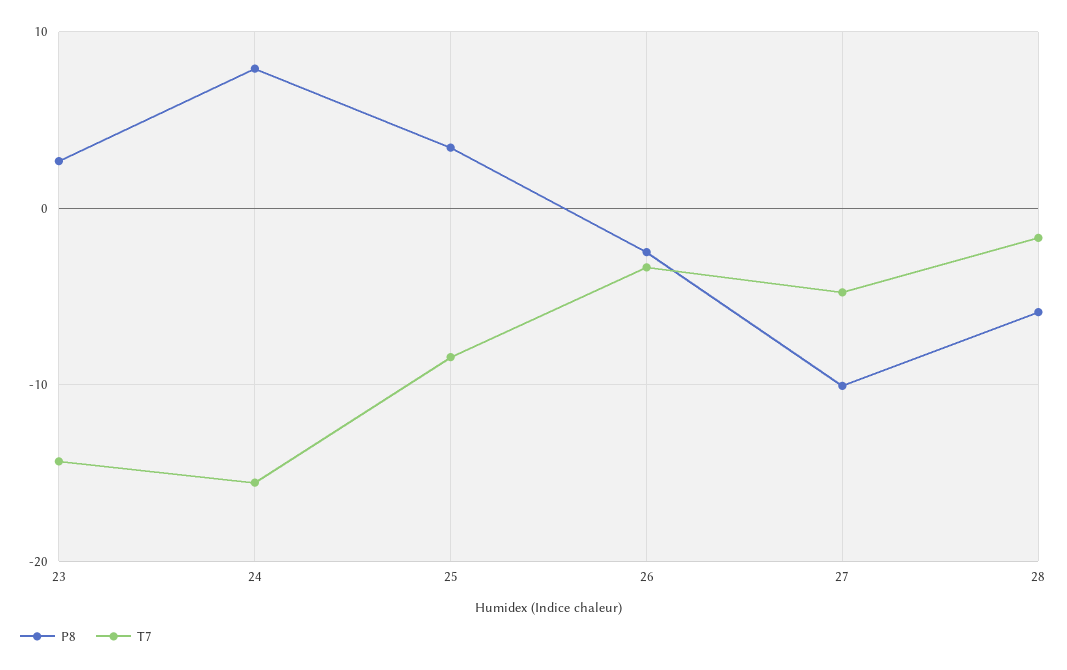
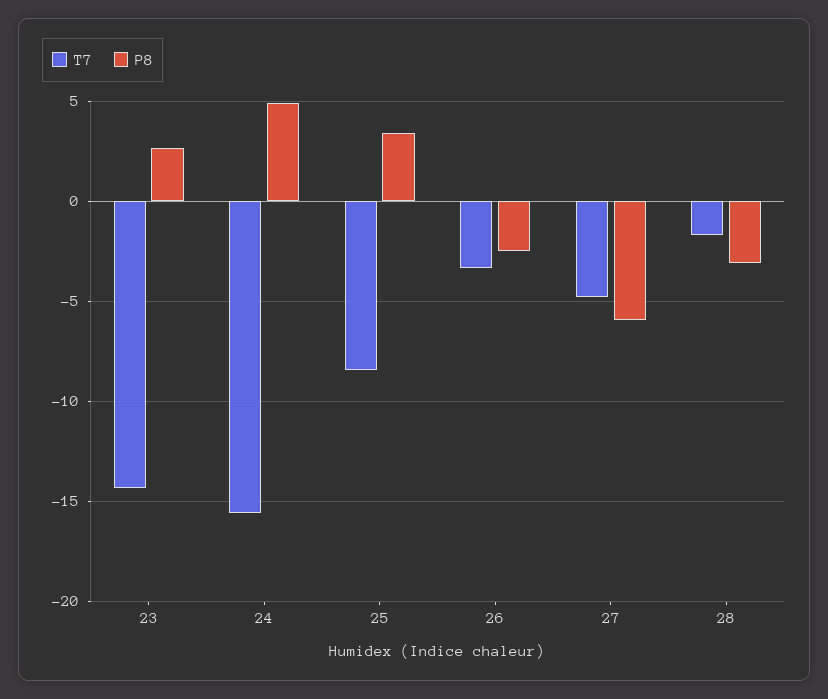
P8, 24: 8 -> 5
P8, 27: -10 -> -6
P8, 28: -6 -> -3

